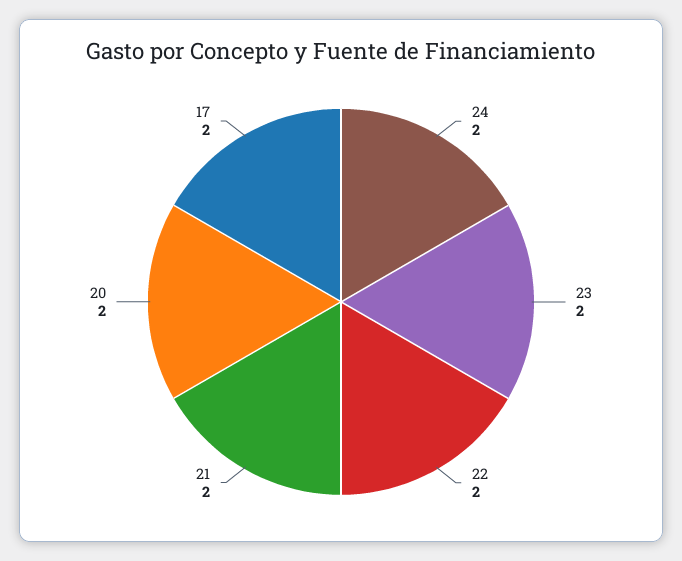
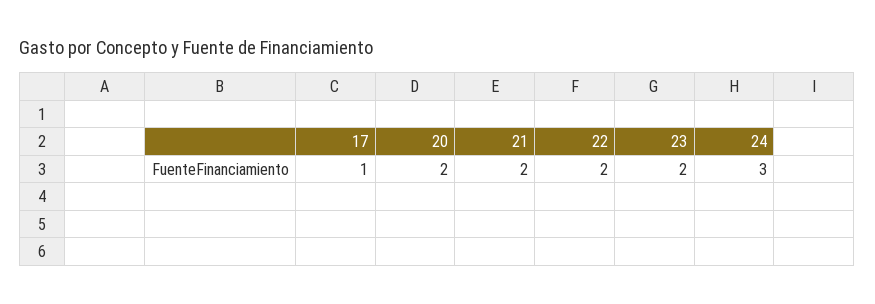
24: 2 -> 3
17: 2 -> 1

